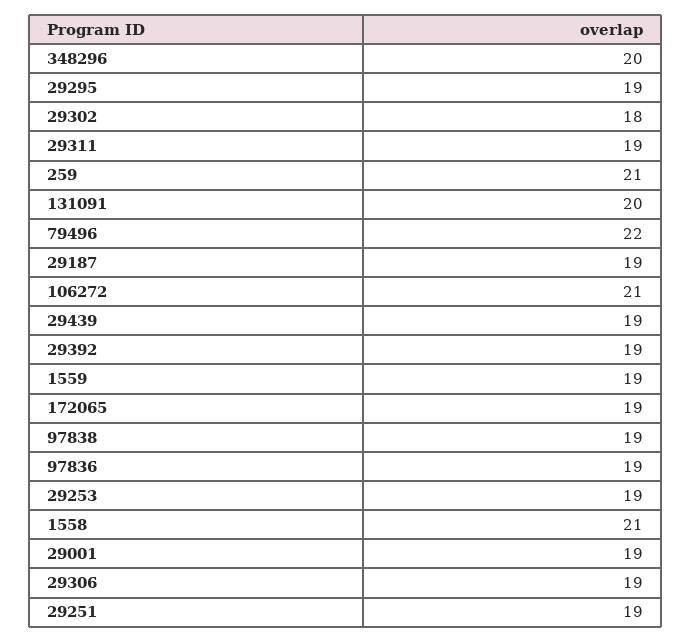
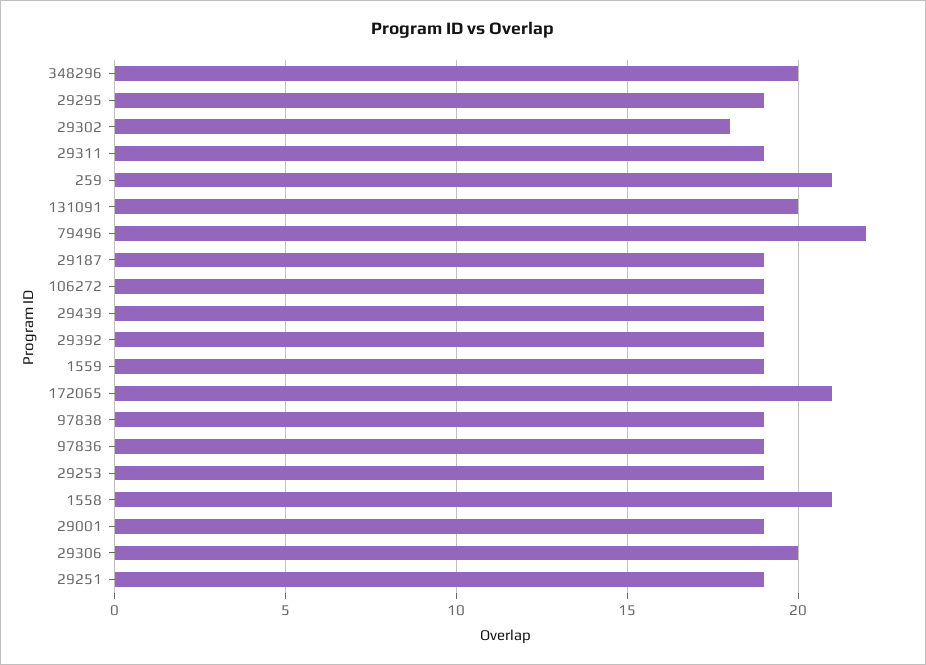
106272: 21 -> 19
172065: 19 -> 21
29306: 19 -> 20

